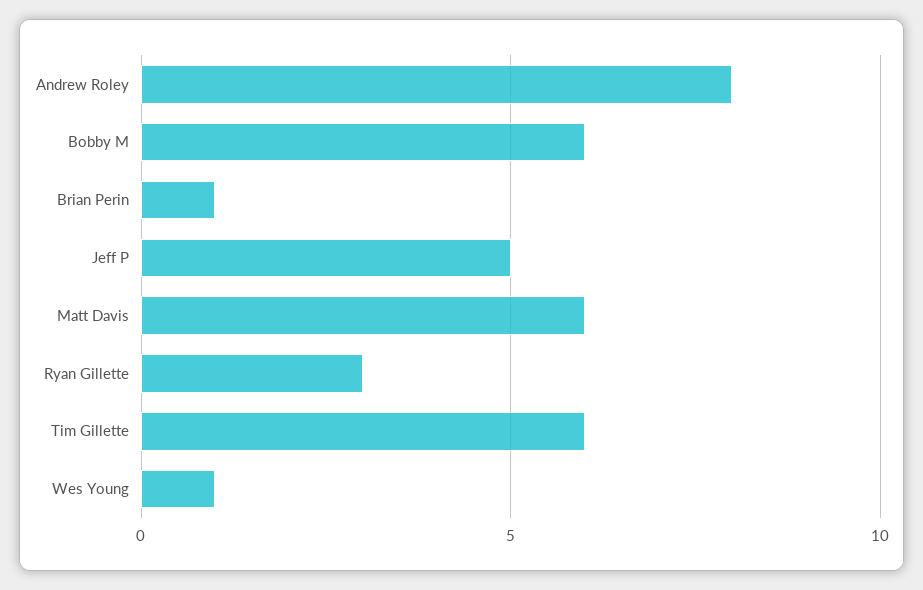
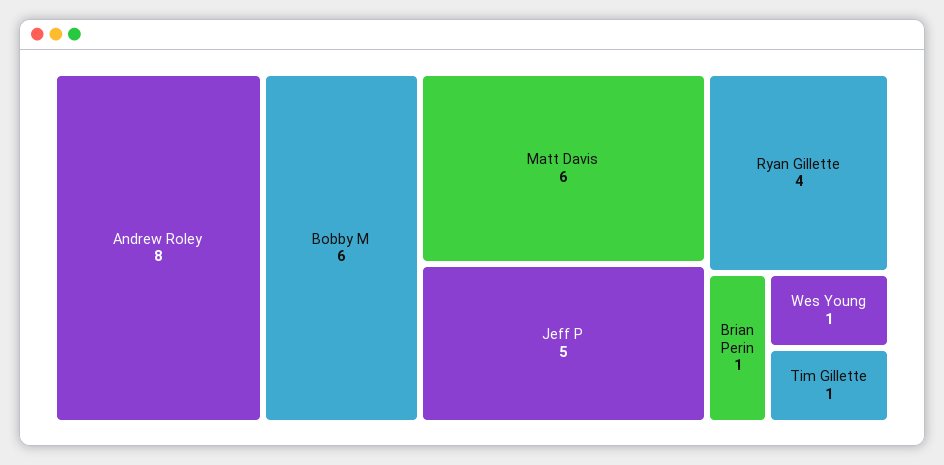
Ryan Gillette: 3 -> 4
Tim Gillette: 6 -> 1

